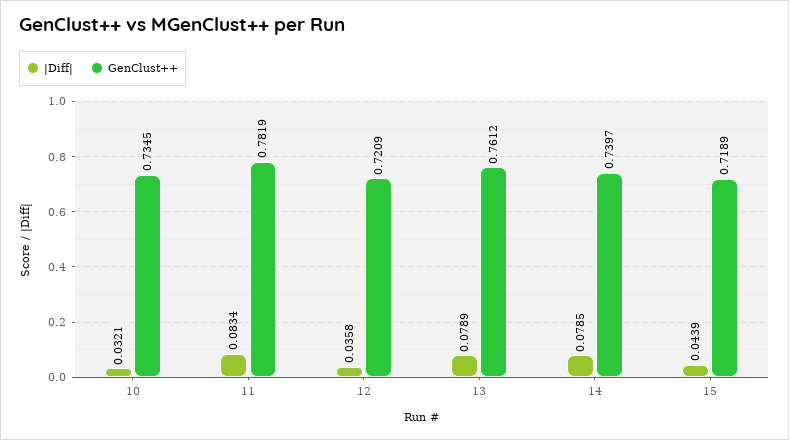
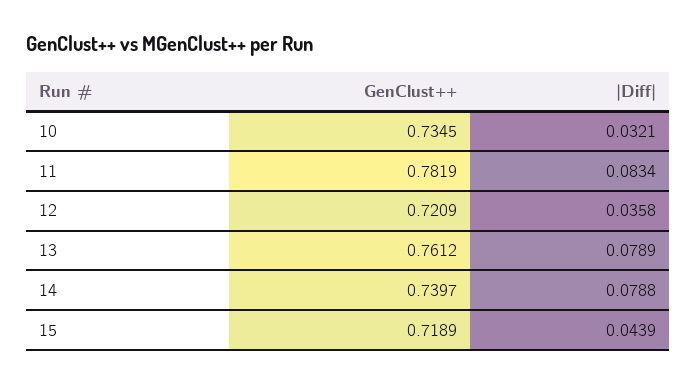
|Diff|, 14: 0.0785 -> 0.0788

